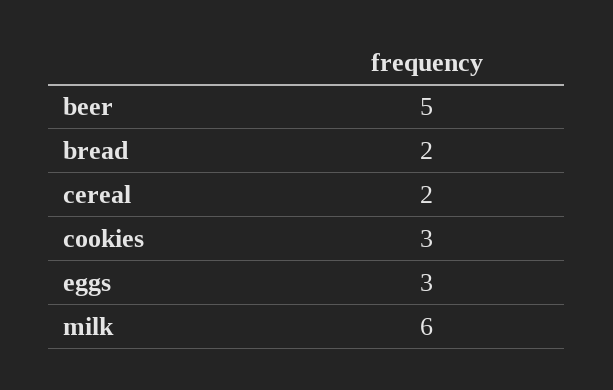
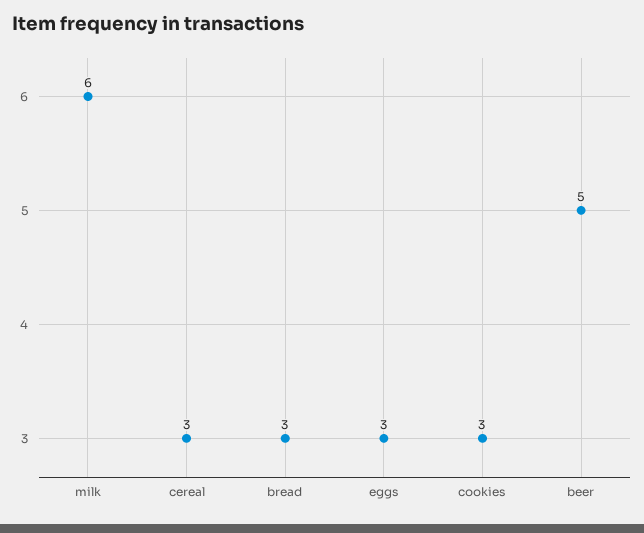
bread: 2 -> 3
cereal: 2 -> 3

